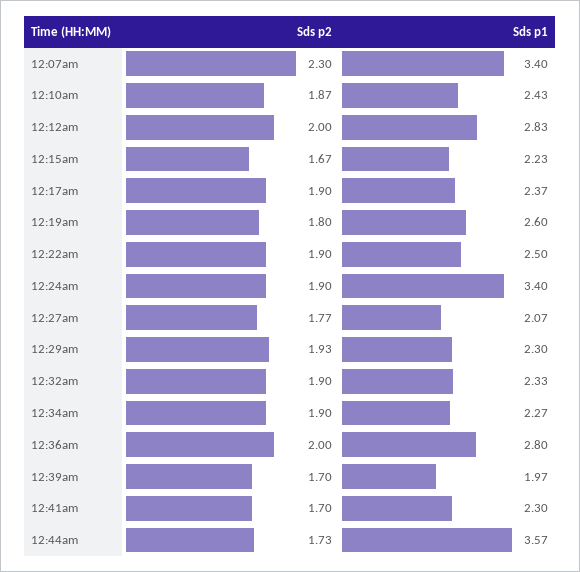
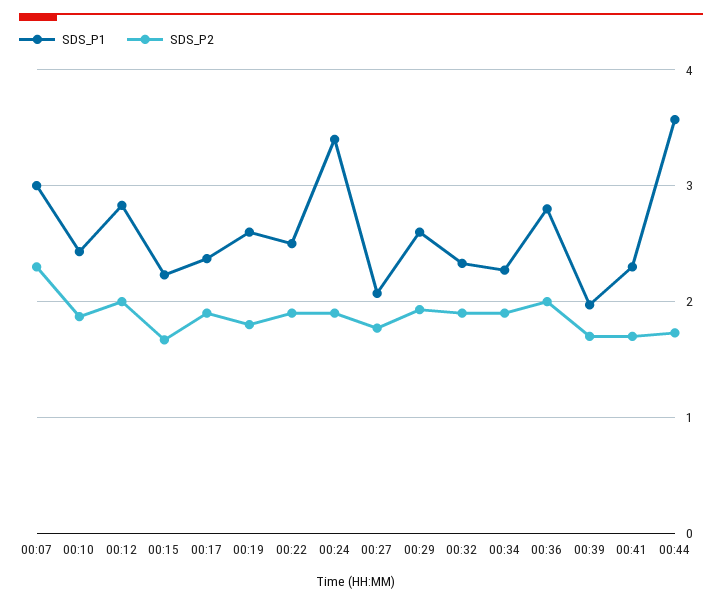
Sds p1, 12:07am: 3.4 -> 3
Sds p1, 12:29am: 2.3 -> 2.6

